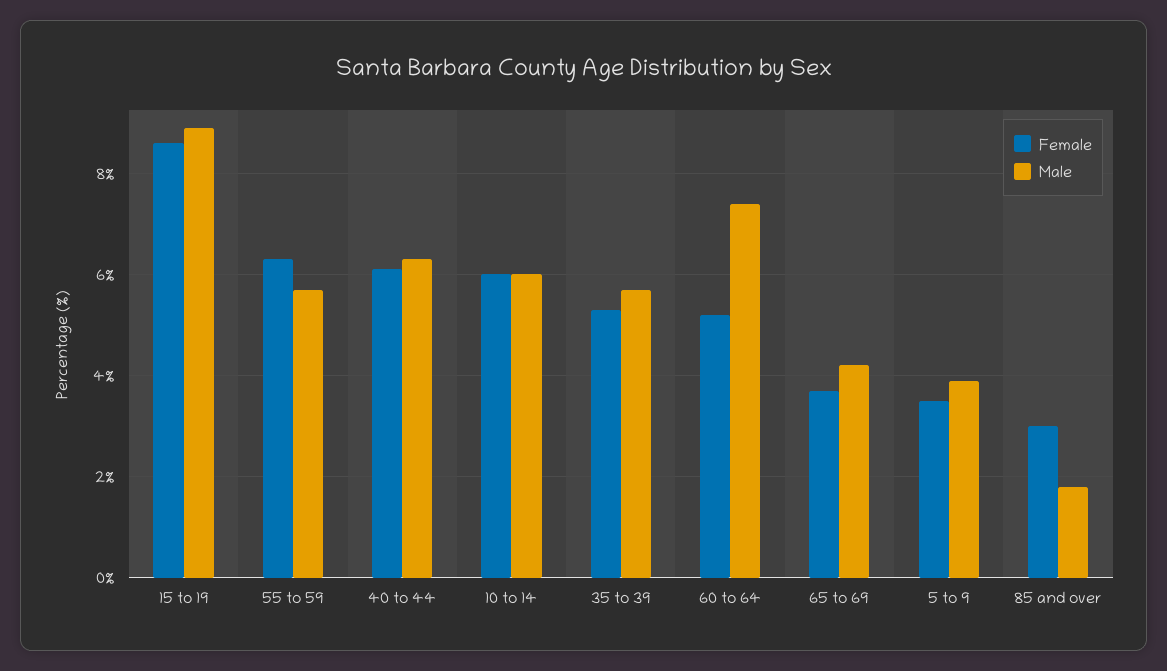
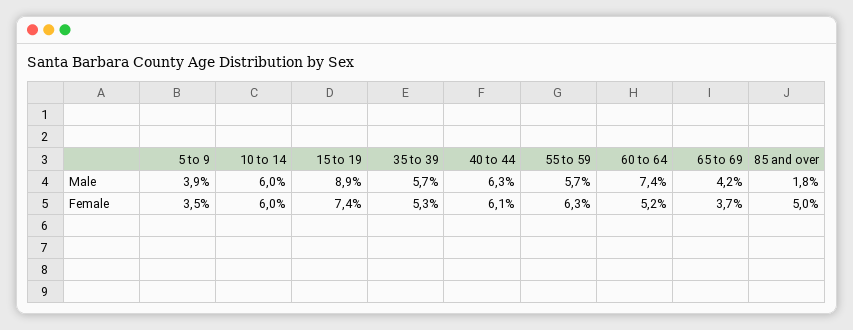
Female, 15 to 19: 8.5 -> 7.4
Female, 85 and over: 3 -> 5

